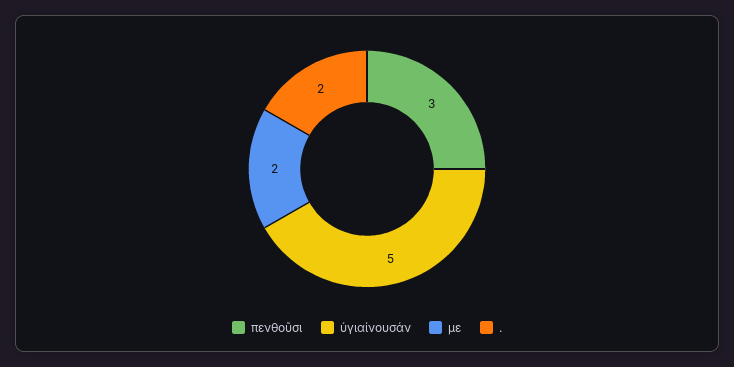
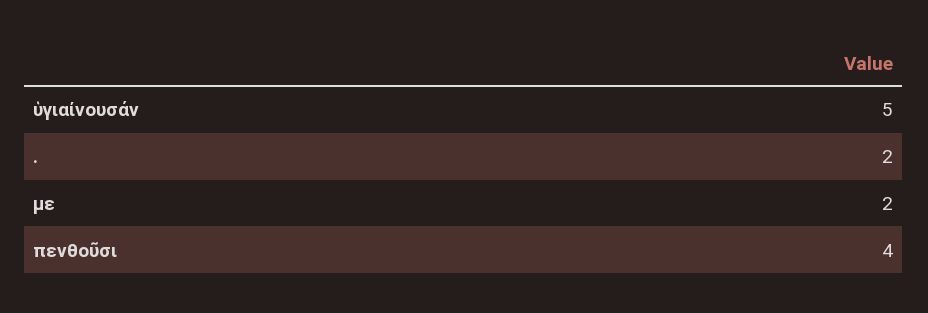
πενθοῦσι: 3 -> 4

